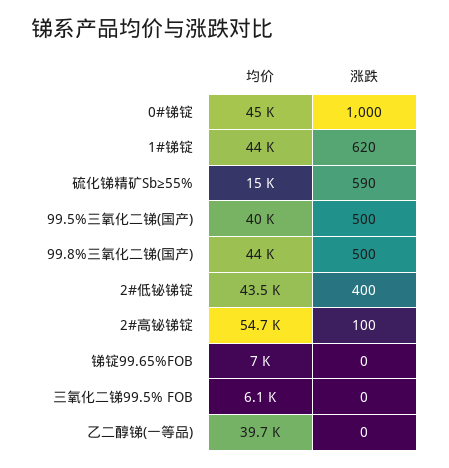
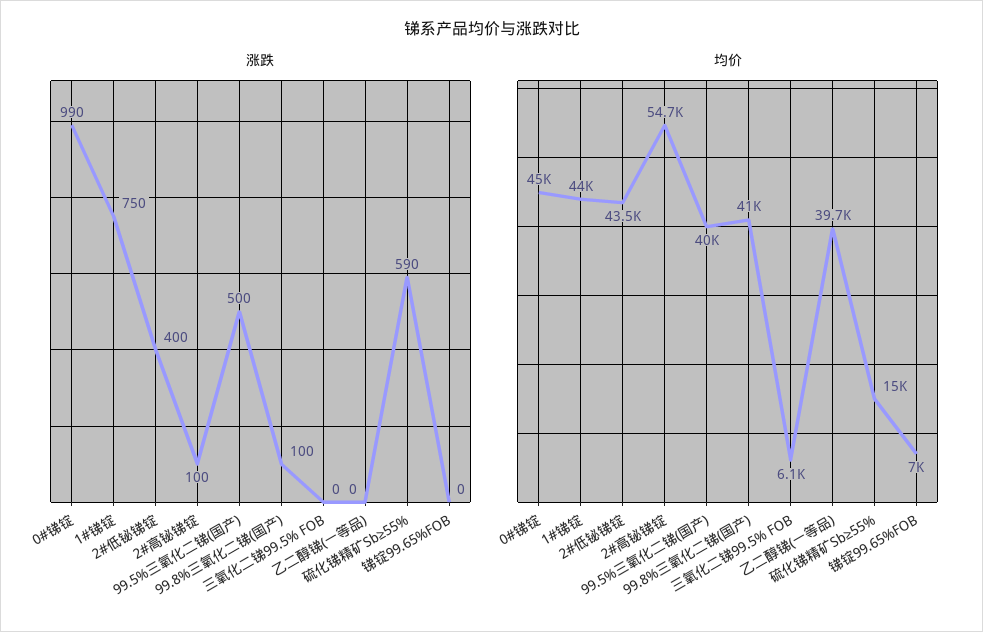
涨跌, 0#锑锭: 1000 -> 990
涨跌, 1#锑锭: 620 -> 750
均价, 99.8%三氧化二锑(国产): 44000 -> 41000
涨跌, 99.8%三氧化二锑(国产): 500 -> 100

